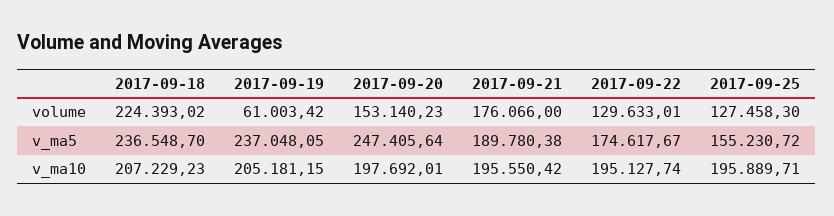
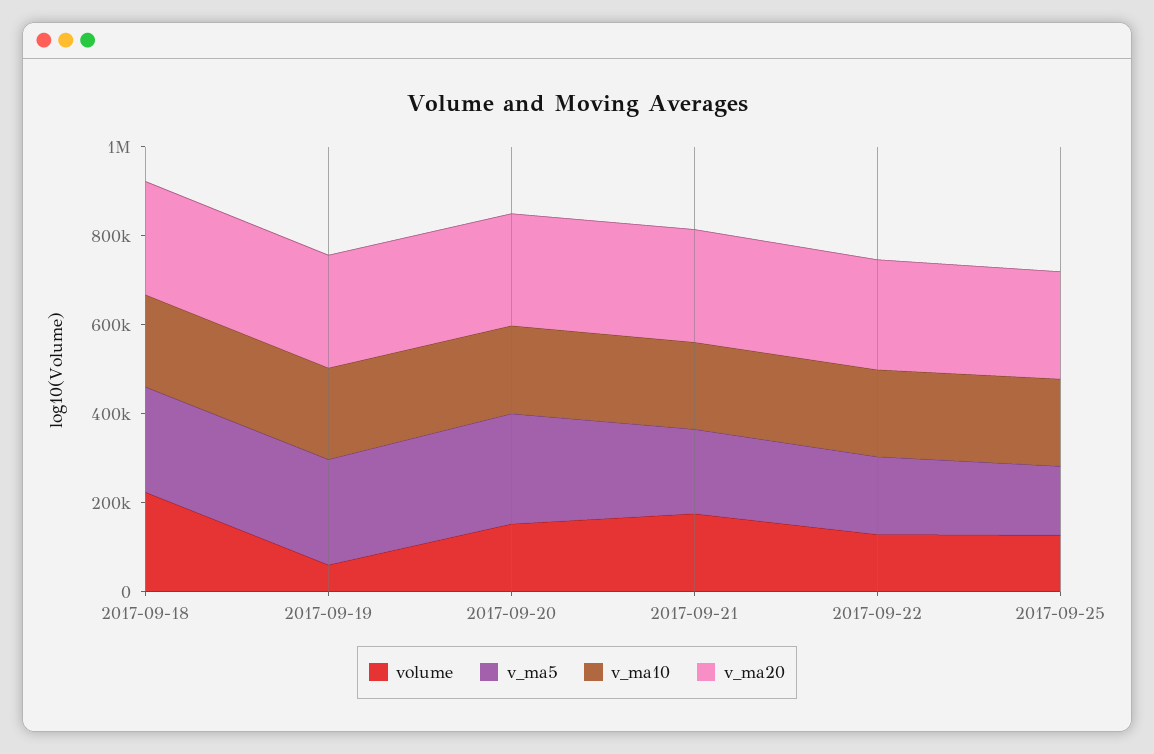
v_ma20, 2017-09-18: none -> 250000
v_ma20, 2017-09-19: none -> 250000
v_ma20, 2017-09-20: none -> 250000
v_ma20, 2017-09-21: none -> 250000
v_ma20, 2017-09-22: none -> 250000
v_ma20, 2017-09-25: none -> 250000

